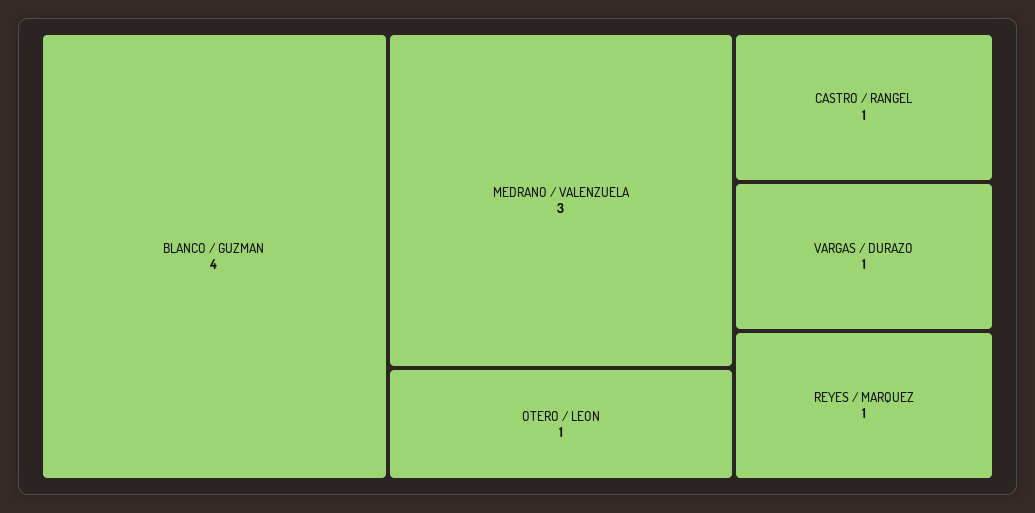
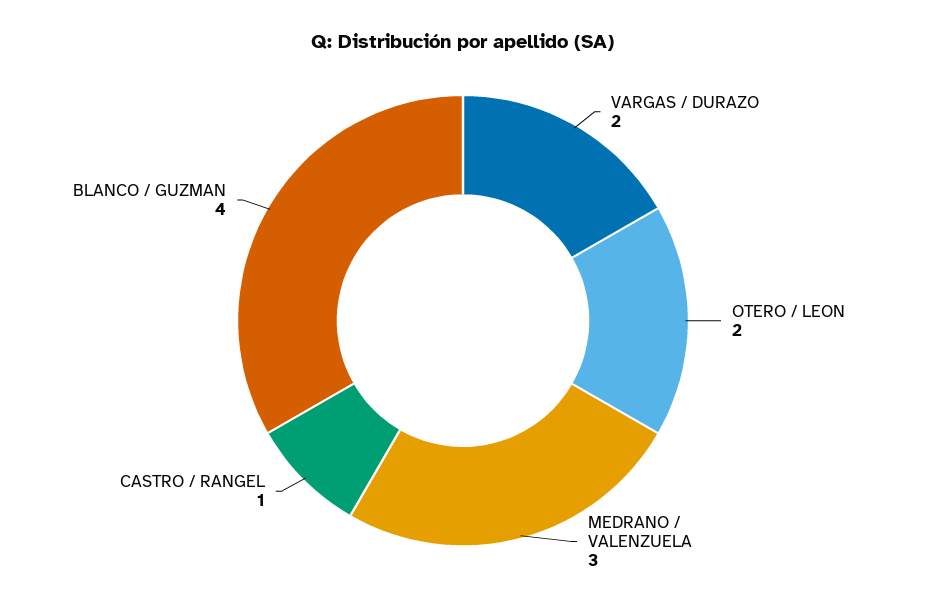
OTERO / LEON: 1 -> 2
VARGAS / DURAZO: 1 -> 2
REYES / MARQUEZ: 1 -> none

